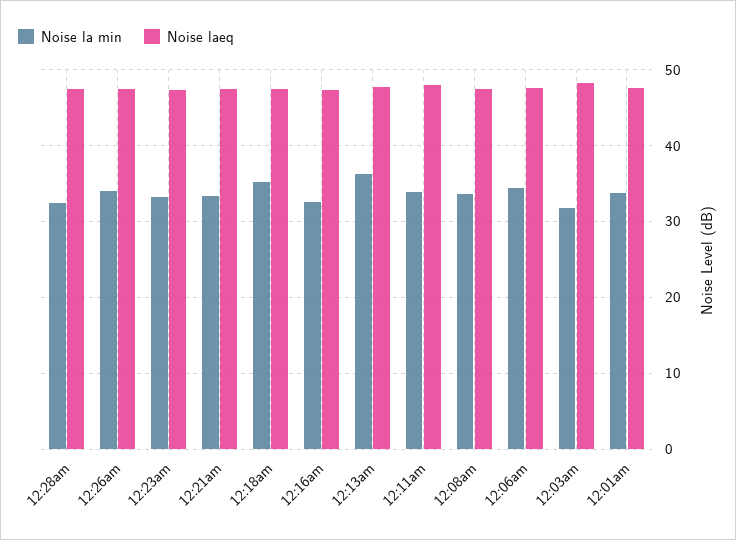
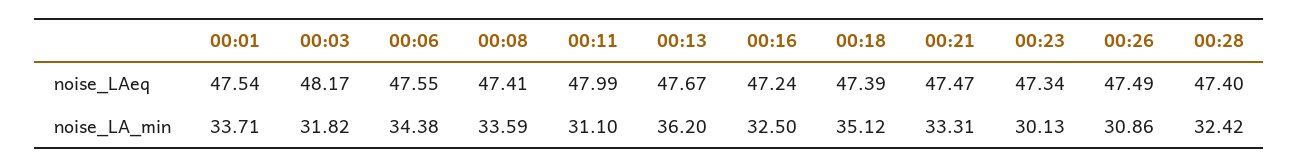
Noise la min, 12:26am: 34 -> 30.86
Noise la min, 12:23am: 33 -> 30.13
Noise la min, 12:11am: 34 -> 31.1

